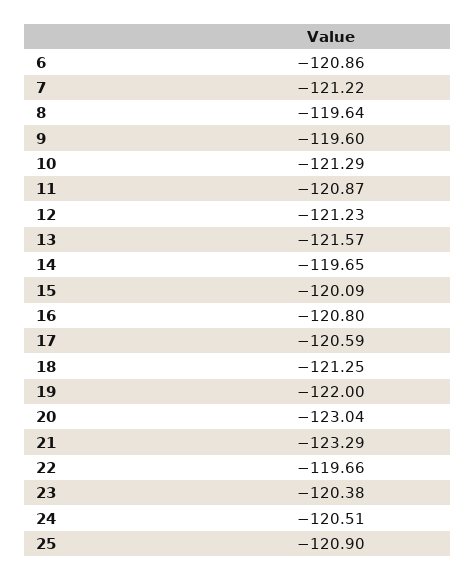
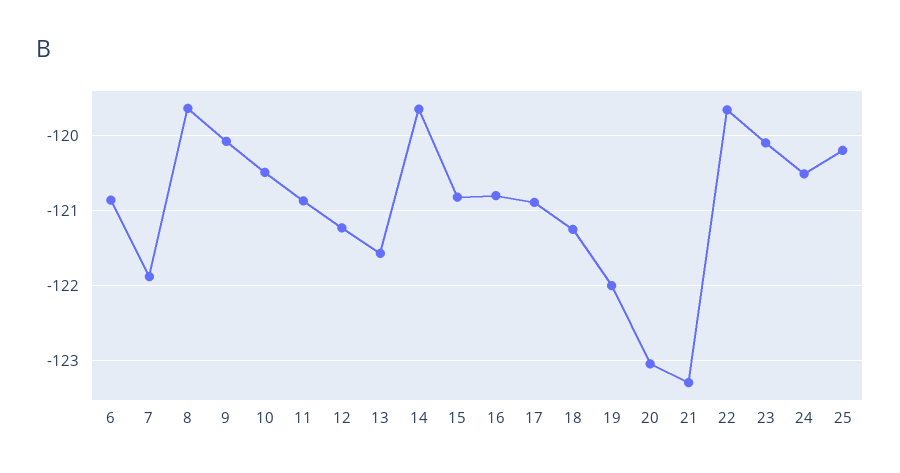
7: -121.22 -> -121.9
9: -119.6 -> -120.1
10: -121.29 -> -120.5
15: -120.09 -> -120.8
17: -120.59 -> -120.9
23: -120.38 -> -120.1
25: -120.9 -> -120.2

